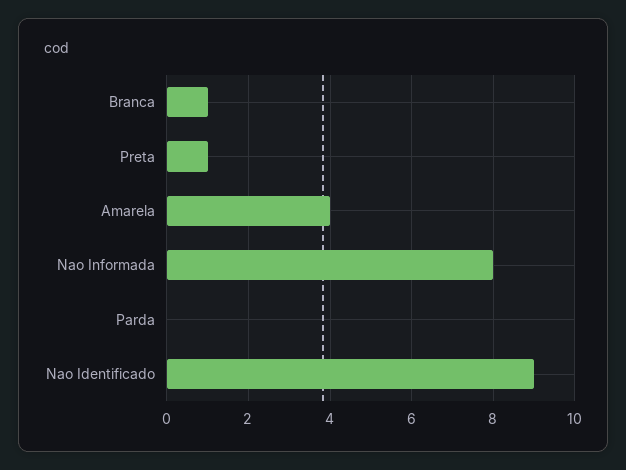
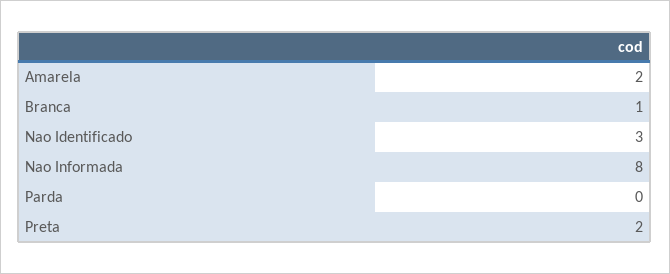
Preta: 1 -> 2
Amarela: 4 -> 2
Nao Identificado: 9 -> 3

